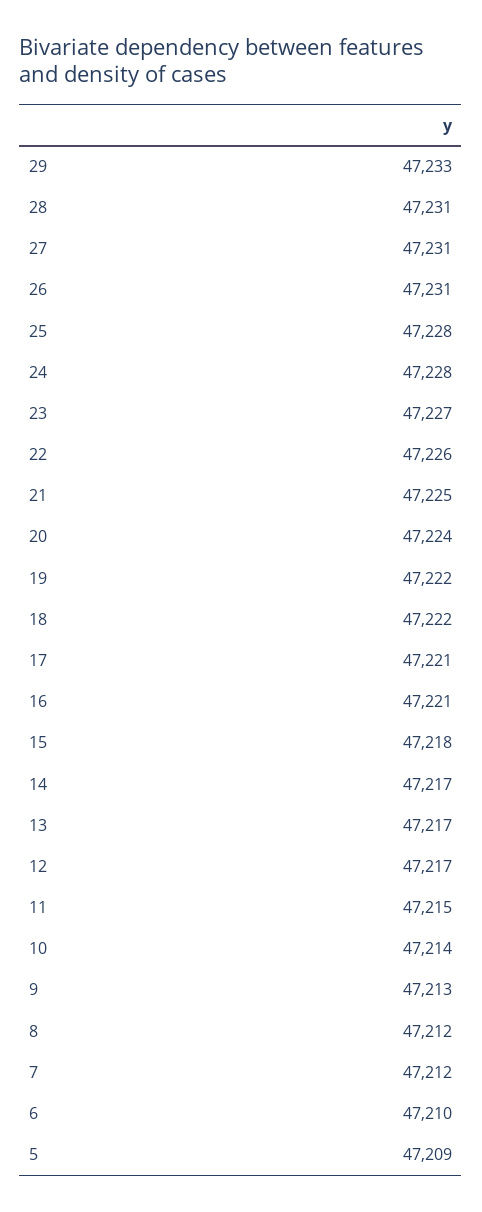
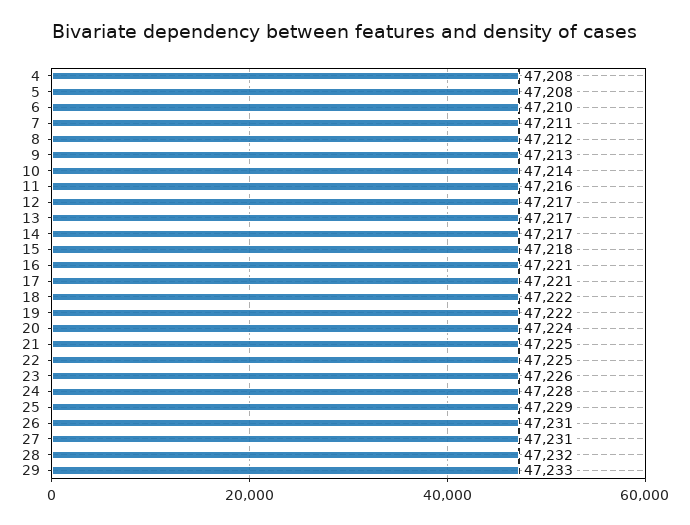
28: 47231 -> 47232
25: 47228 -> 47229
23: 47227 -> 47226
22: 47226 -> 47225
11: 47215 -> 47216
7: 47212 -> 47211
5: 47209 -> 47208
4: none -> 47208

